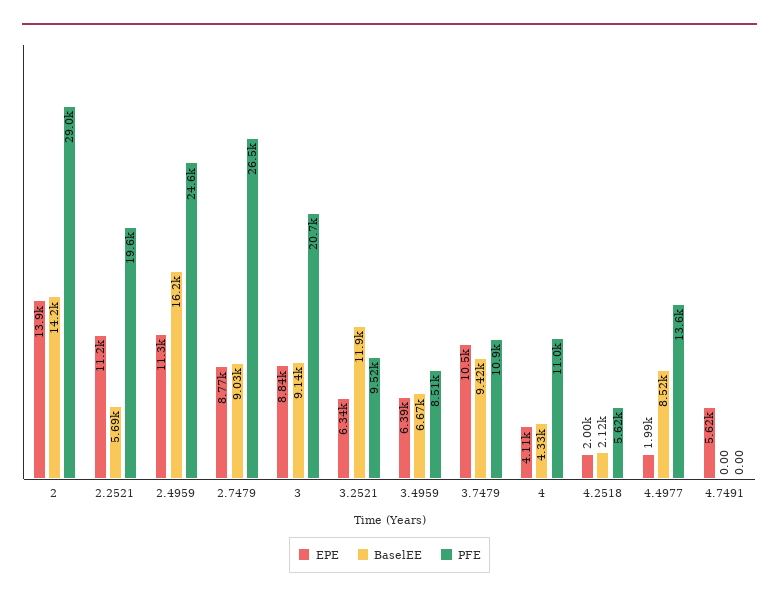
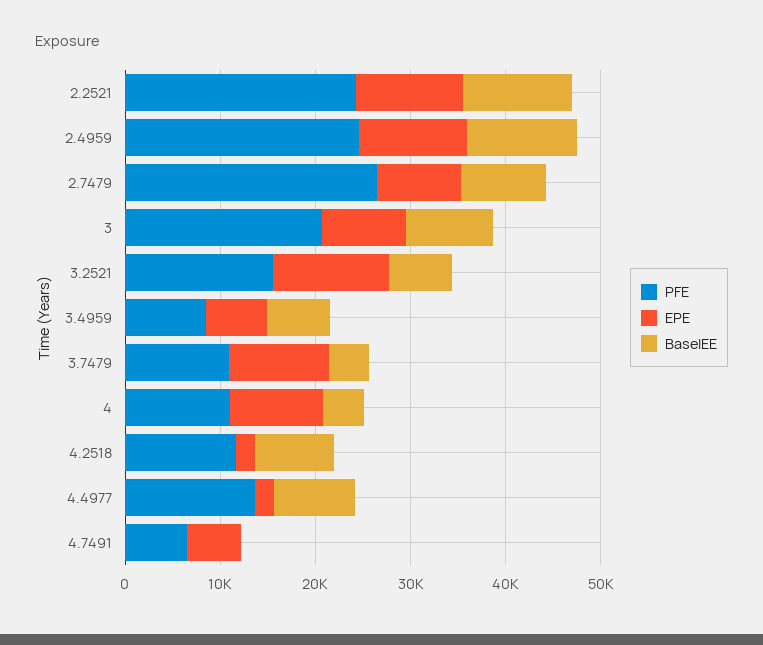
EPE, 2: 13900 -> none
BaselEE, 2: 14200 -> none
PFE, 2: 29000 -> none
BaselEE, 2.2521: 5690 -> 12000
PFE, 2.2521: 19600 -> 24000
BaselEE, 2.4959: 16200 -> 12000
EPE, 3.2521: 6340 -> 12000
BaselEE, 3.2521: 11900 -> 6000
PFE, 3.2521: 9520 -> 16000
BaselEE, 3.7479: 9420 -> 4000
EPE, 4: 4110 -> 10000
BaselEE, 4.2518: 2120 -> 8000
PFE, 4.2518: 5620 -> 12000
PFE, 4.7491: 0 -> 6000

